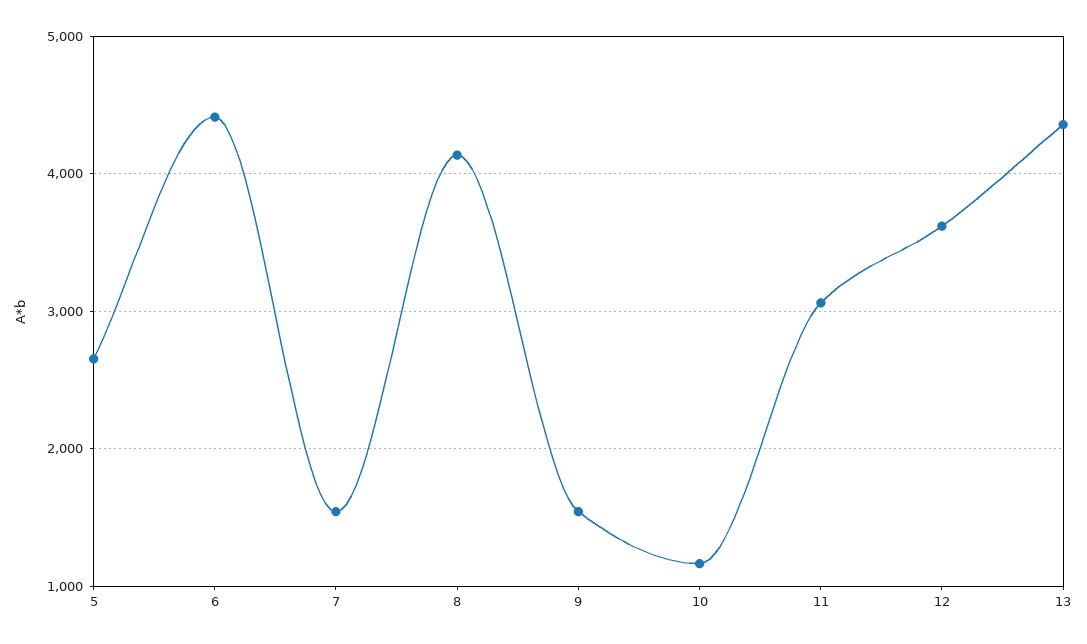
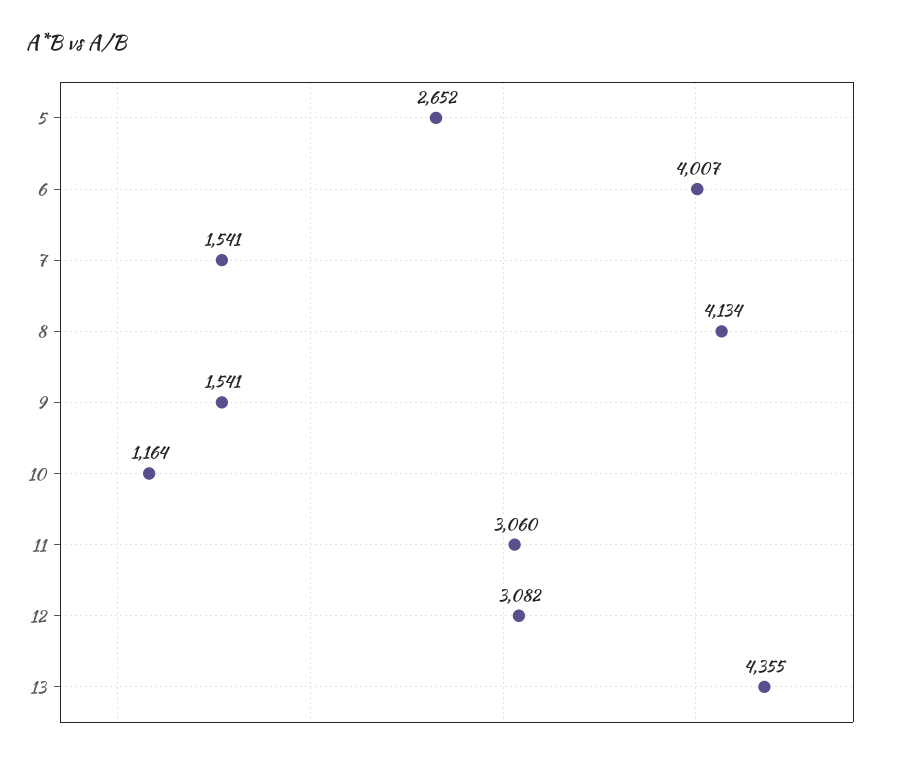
6: 4400 -> 4007
12: 3600 -> 3082

